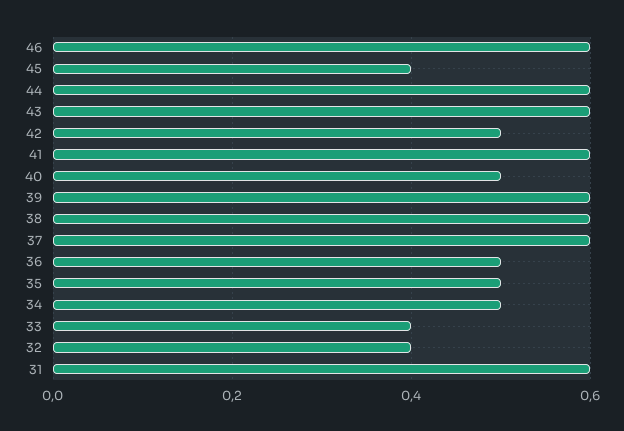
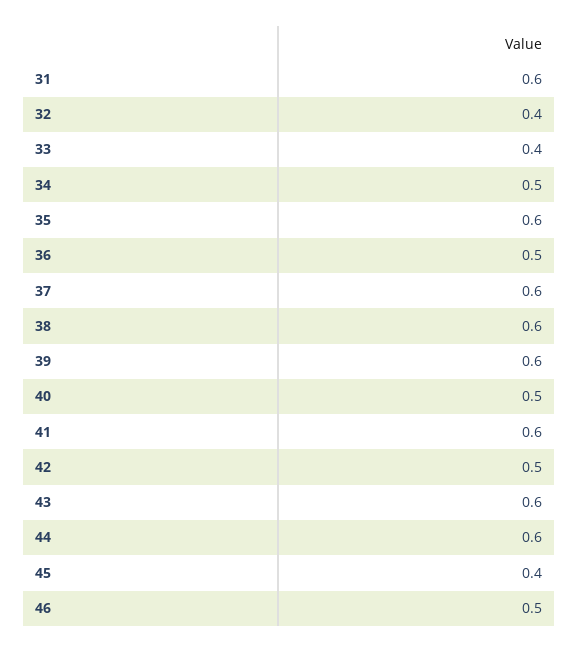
46: 0.6 -> 0.5
35: 0.5 -> 0.6

